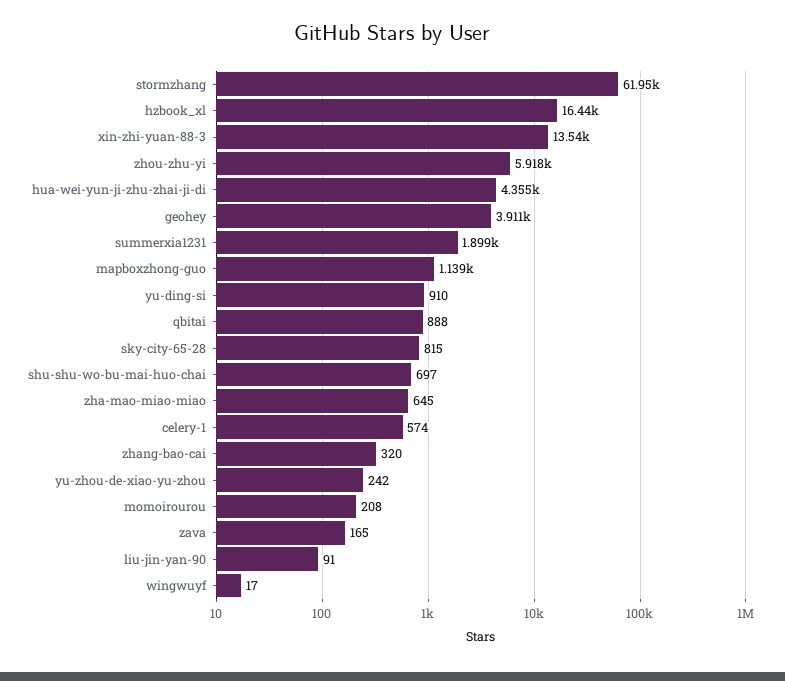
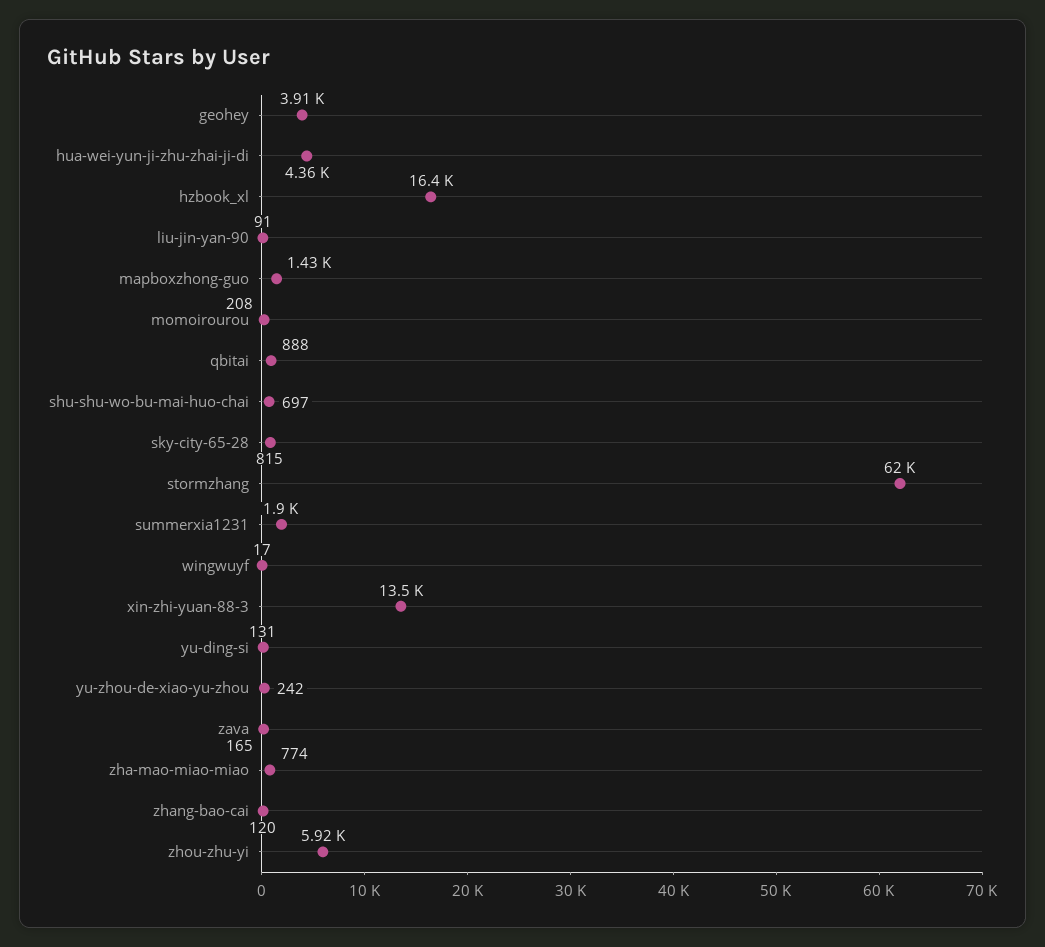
mapboxzhong-guo: 1139 -> 1430
yu-ding-si: 910 -> 131
zha-mao-miao-miao: 645 -> 774
celery-1: 574 -> none
zhang-bao-cai: 320 -> 120

